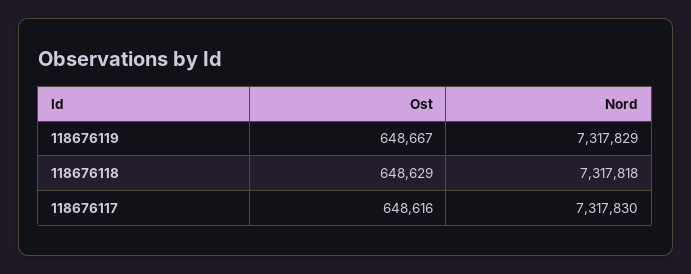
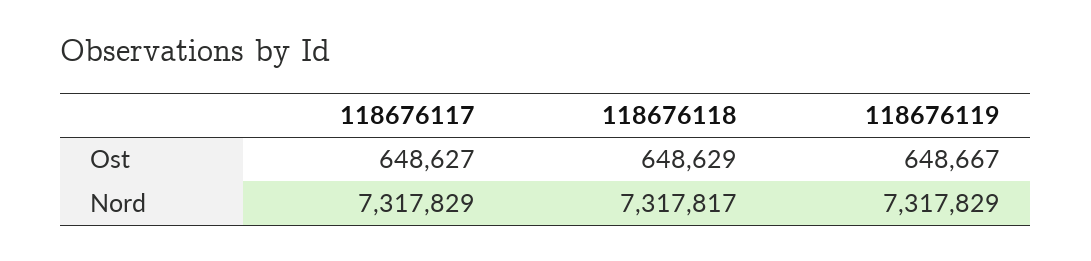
Nord, 118676118: 7317818 -> 7317817
Ost, 118676117: 648616 -> 648627
Nord, 118676117: 7317830 -> 7317829

